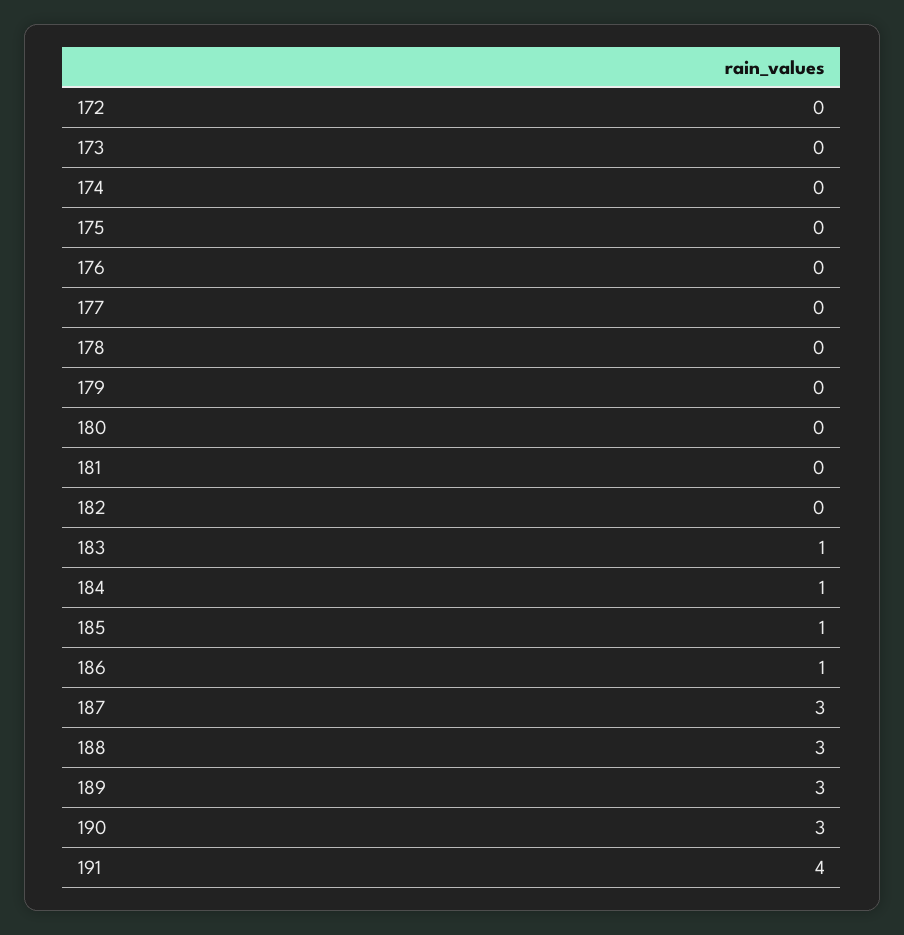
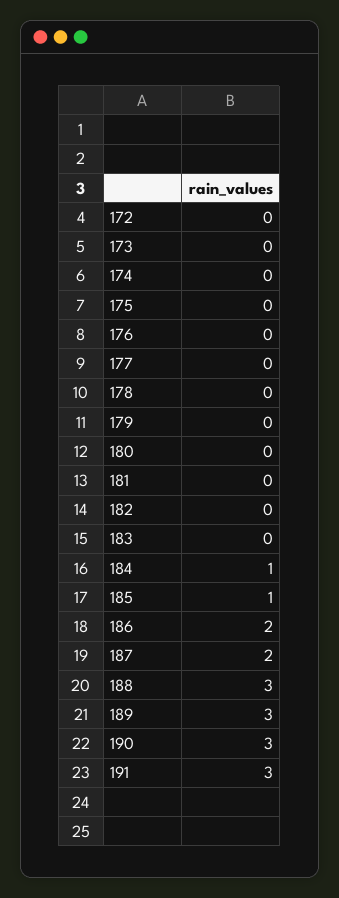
183: 1 -> 0
186: 1 -> 2
187: 3 -> 2
191: 4 -> 3

